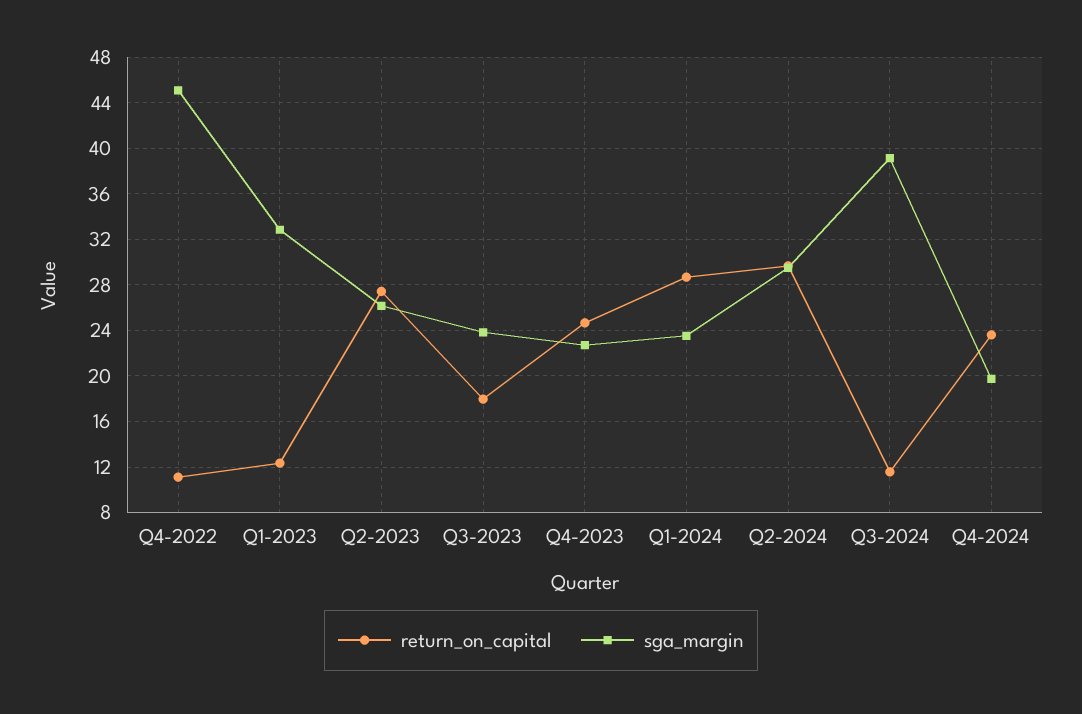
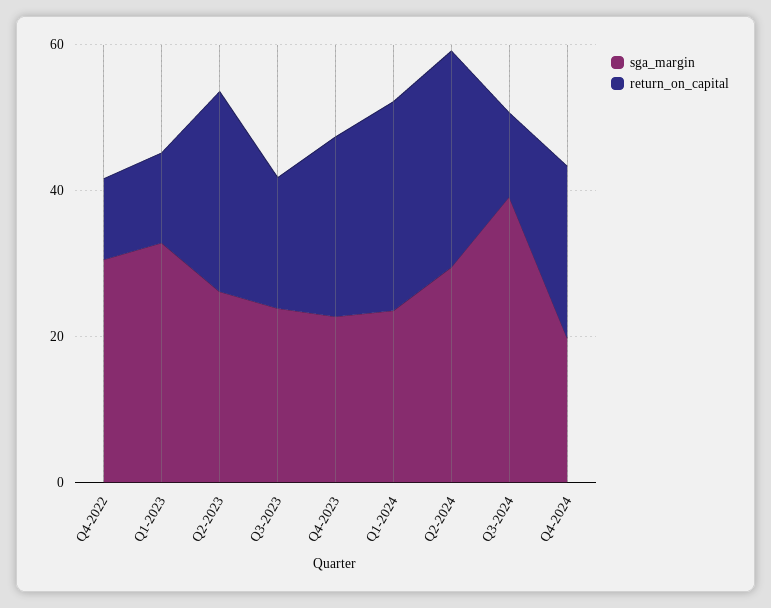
sga_margin, Q4-2022: 45 -> 30

